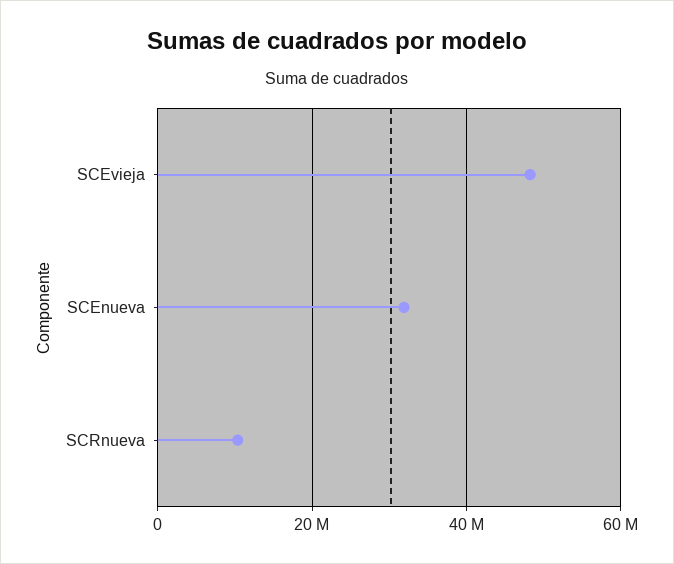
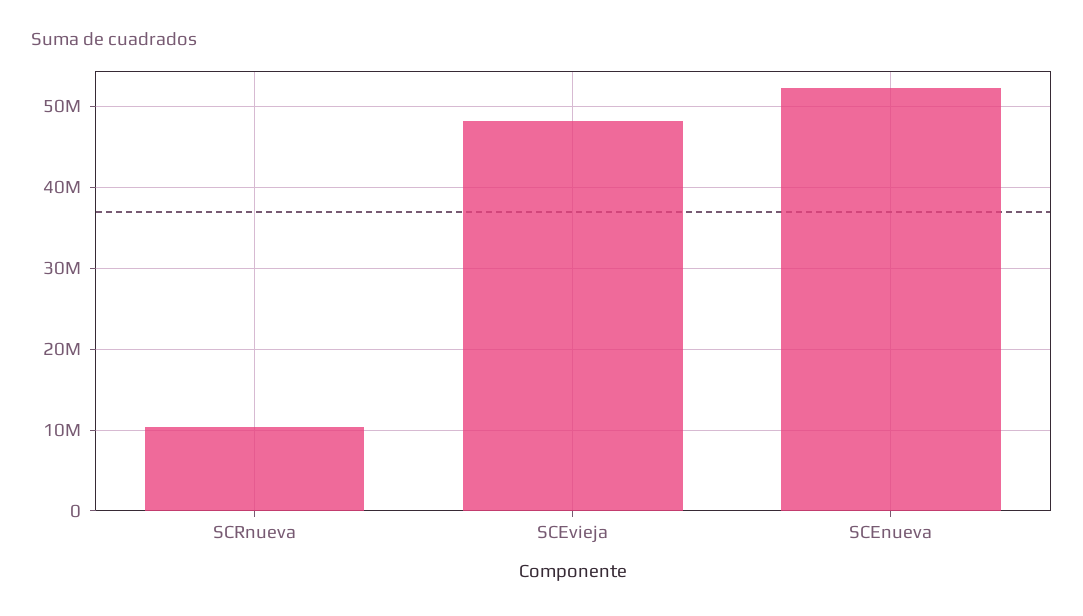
SCEnueva: 32000000 -> 52000000

